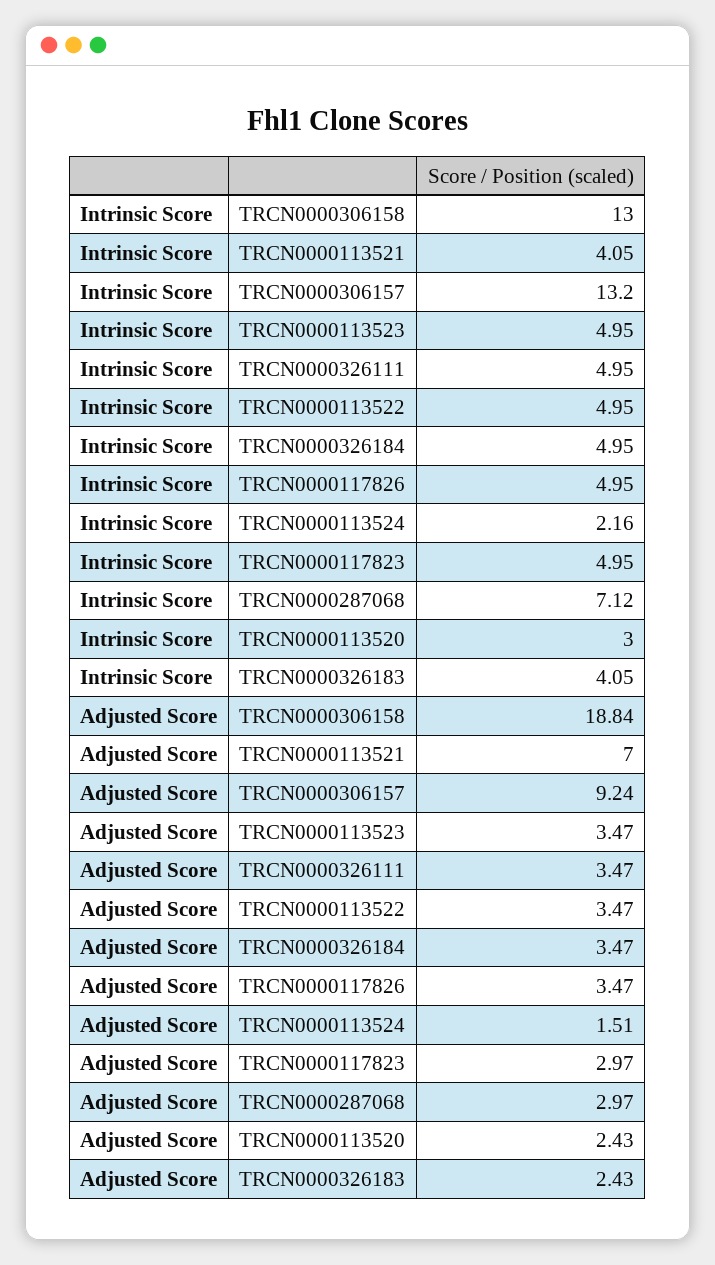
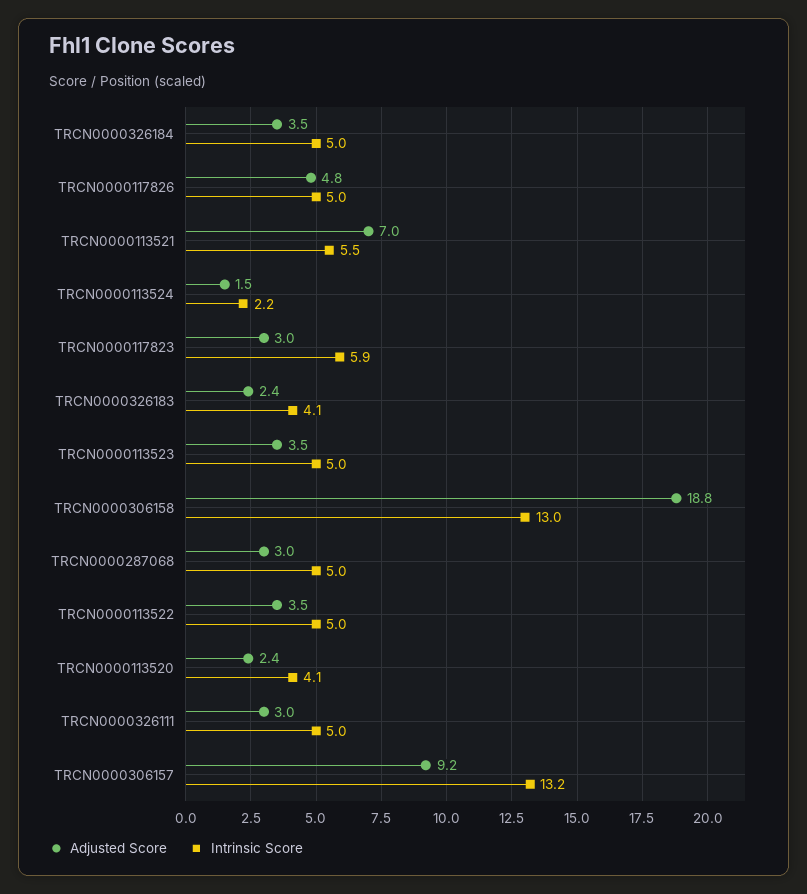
Intrinsic Score, TRCN0000113521: 4.05 -> 5.5
Intrinsic Score, TRCN0000117823: 4.95 -> 5.9
Intrinsic Score, TRCN0000287068: 7.12 -> 5
Intrinsic Score, TRCN0000113520: 3 -> 4.1
Adjusted Score, TRCN0000326111: 3.47 -> 3
Adjusted Score, TRCN0000117826: 3.47 -> 4.8

